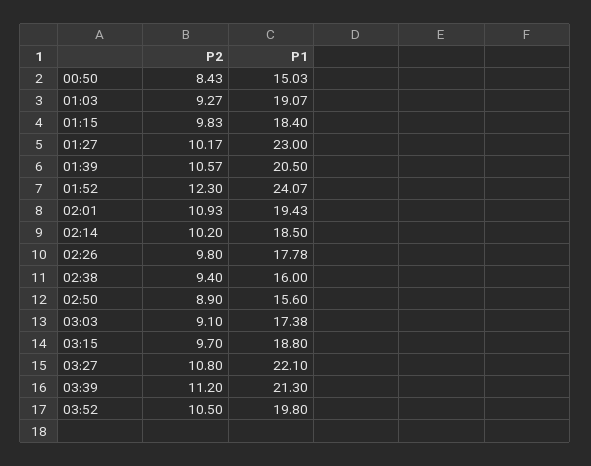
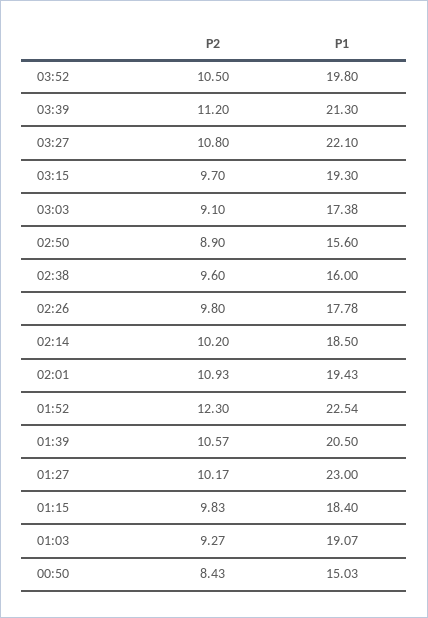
P1, 01:52: 24.07 -> 22.54
P2, 02:38: 9.4 -> 9.6
P1, 03:15: 18.8 -> 19.3

